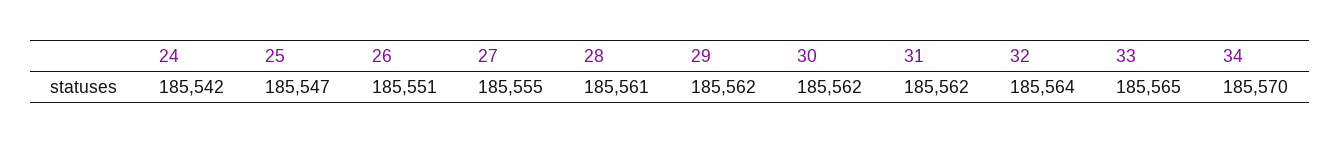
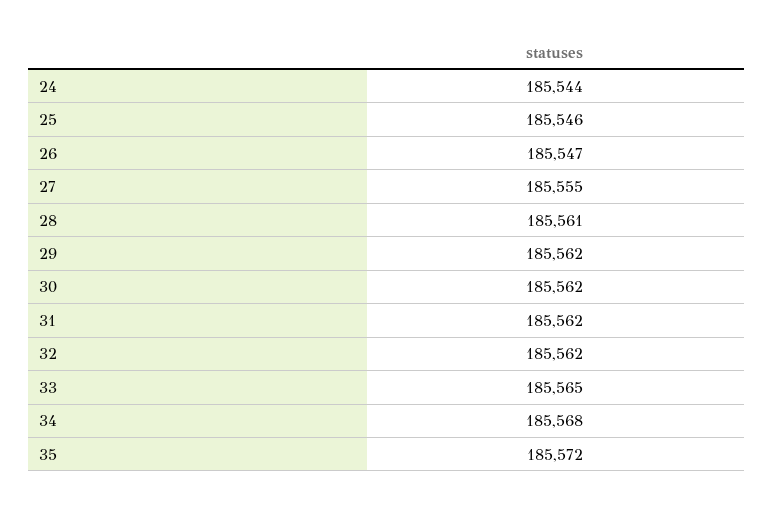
24: 185542 -> 185544
25: 185547 -> 185546
26: 185551 -> 185547
32: 185564 -> 185562
34: 185570 -> 185568
35: none -> 185572

